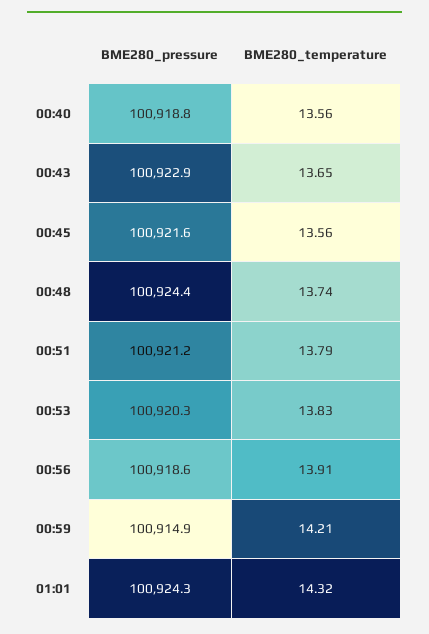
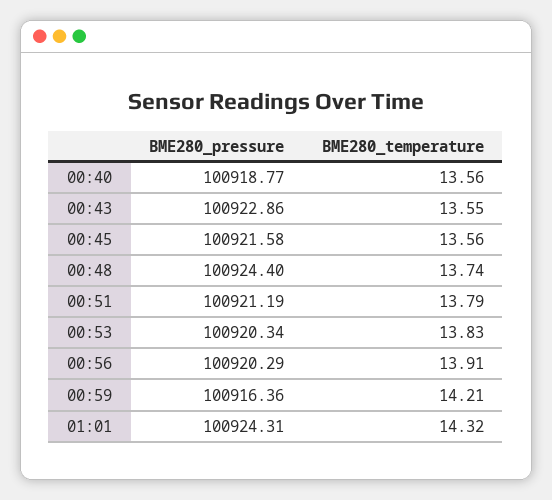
BME280_temperature, 00:43: 13.65 -> 13.55
BME280_pressure, 00:56: 100918.6 -> 100920.29
BME280_pressure, 00:59: 100914.9 -> 100916.36

